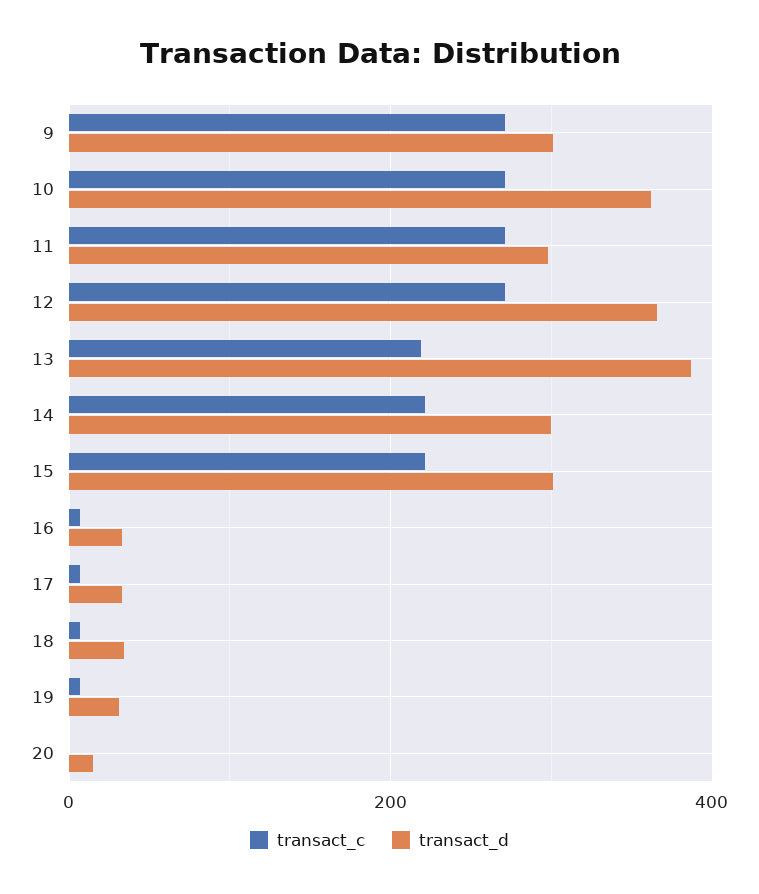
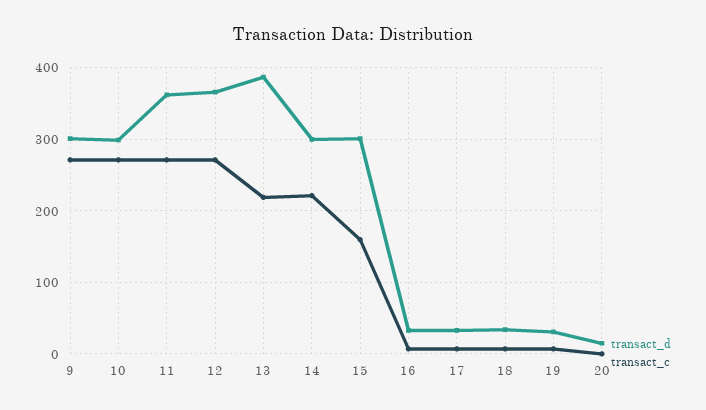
transact_d, 10: 360 -> 300
transact_d, 11: 300 -> 360
transact_c, 15: 220 -> 160

